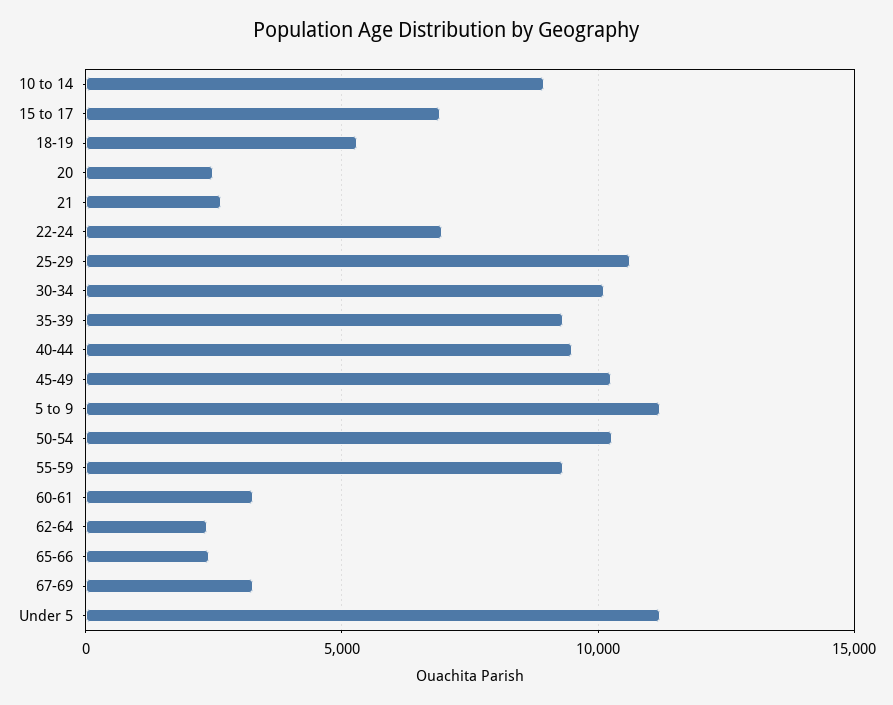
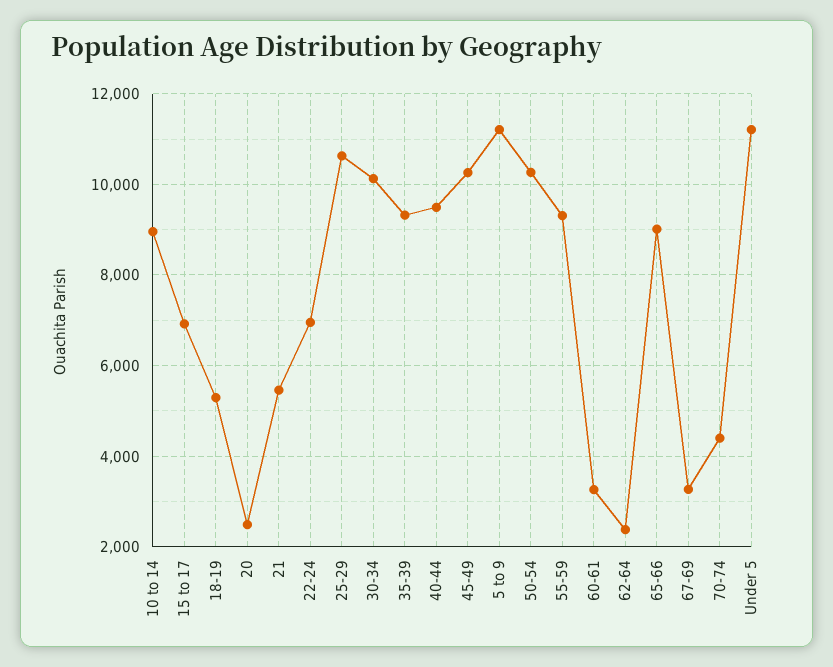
21: 2500 -> 5400
65-66: 2500 -> 9000
70-74: none -> 4400

